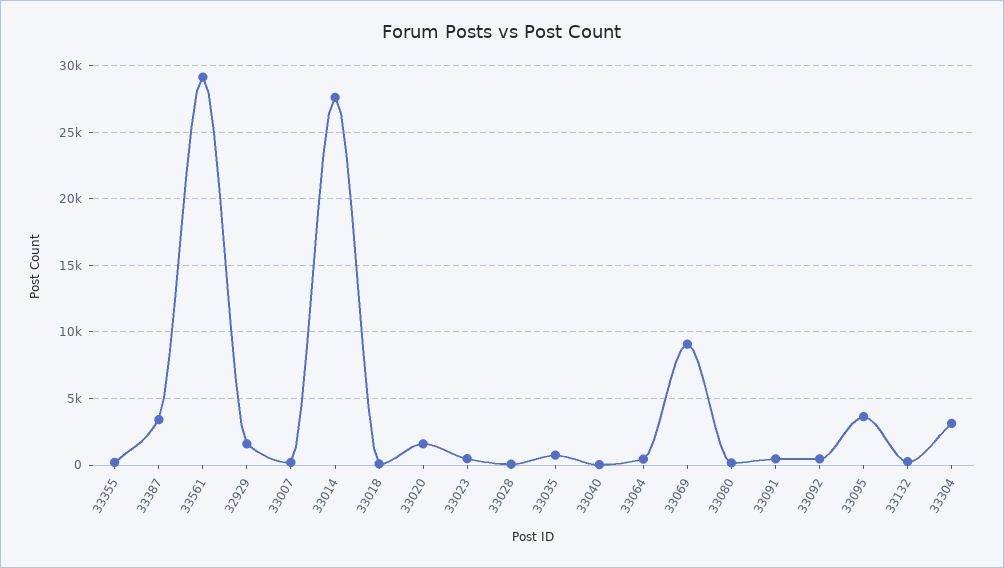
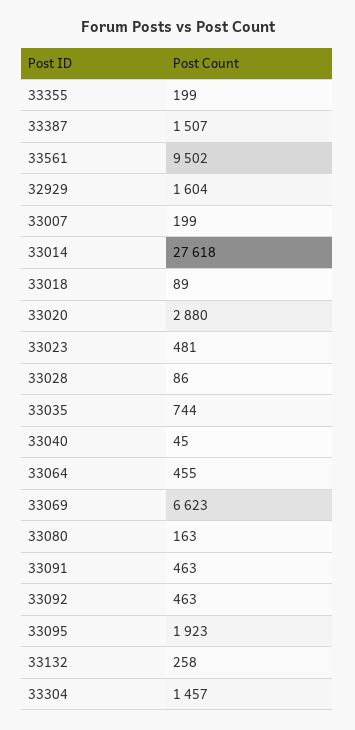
33387: 3500 -> 1507
33561: 29000 -> 9502
33020: 1500 -> 2880
33069: 9000 -> 6623
33095: 3500 -> 1923
33304: 3000 -> 1457

